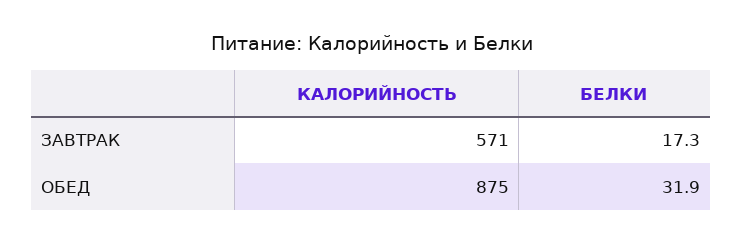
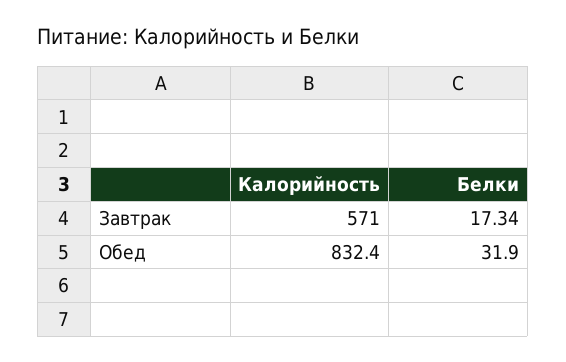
КАЛОРИЙНОСТЬ, ОБЕД: 875 -> 832.4

